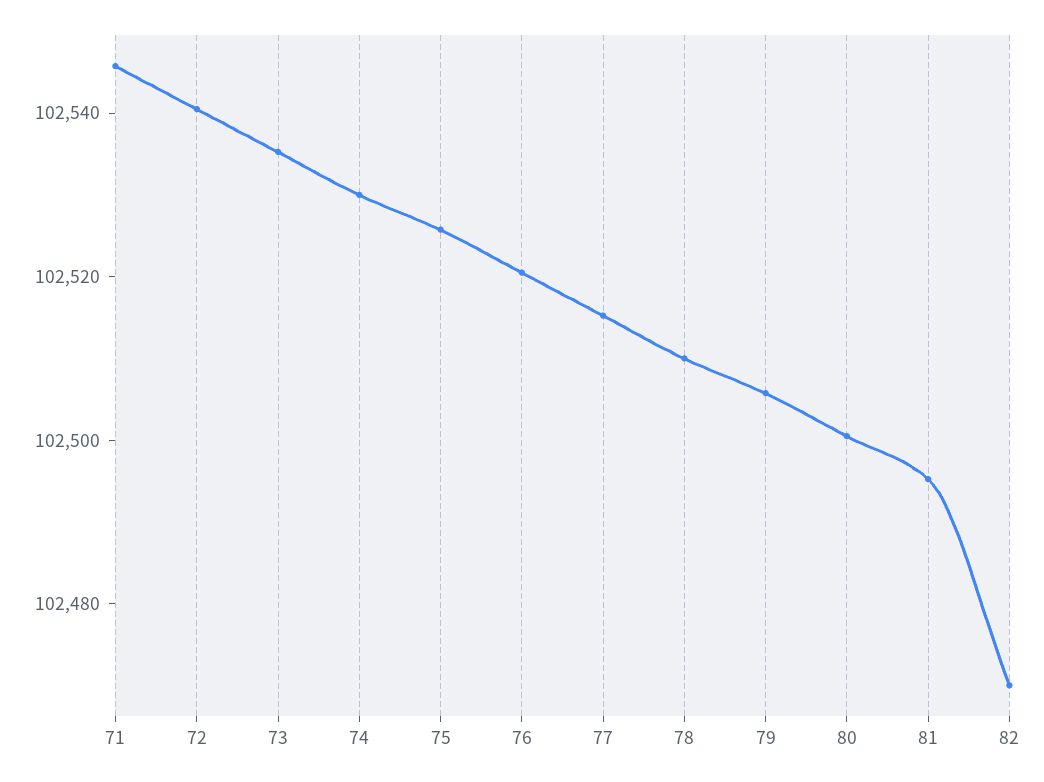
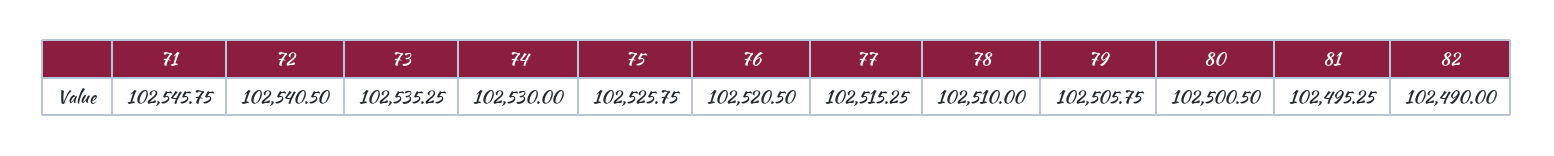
82: 102470 -> 102490

